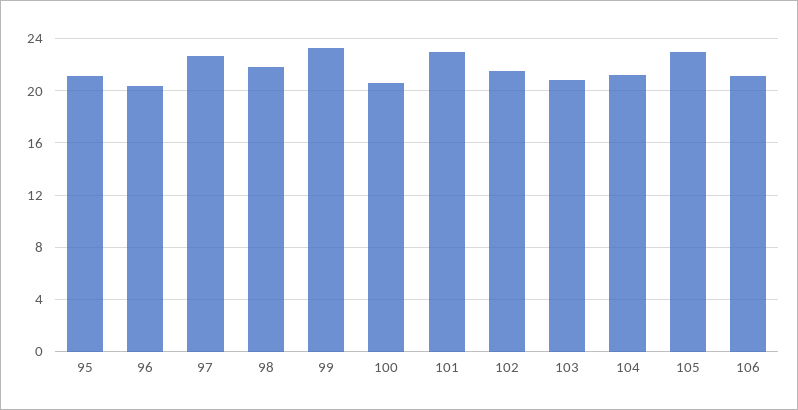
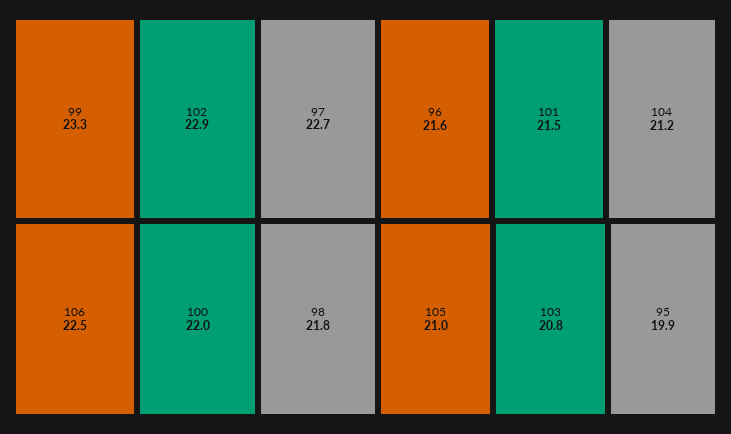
95: 21 -> 19.9
96: 20.5 -> 21.6
100: 20.5 -> 22
101: 23 -> 21.5
102: 21.5 -> 22.9
105: 23 -> 21
106: 21 -> 22.5

